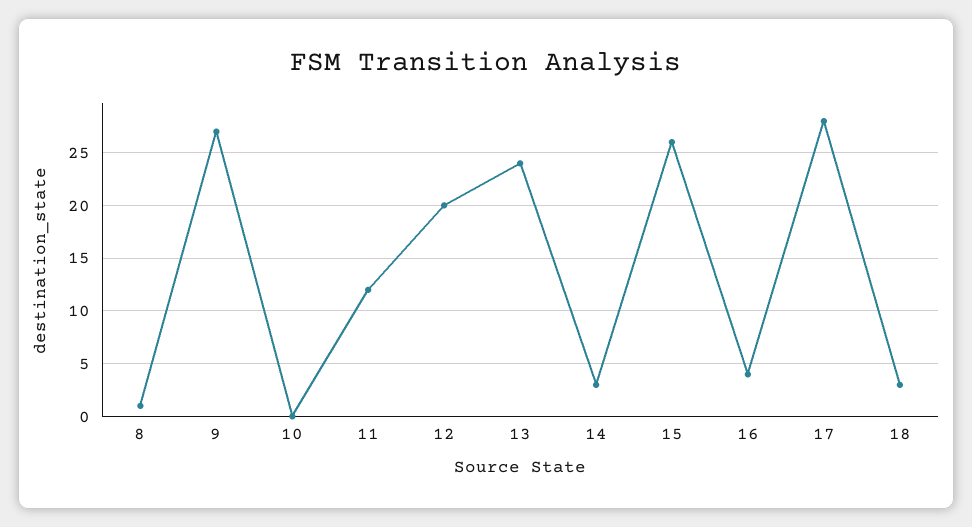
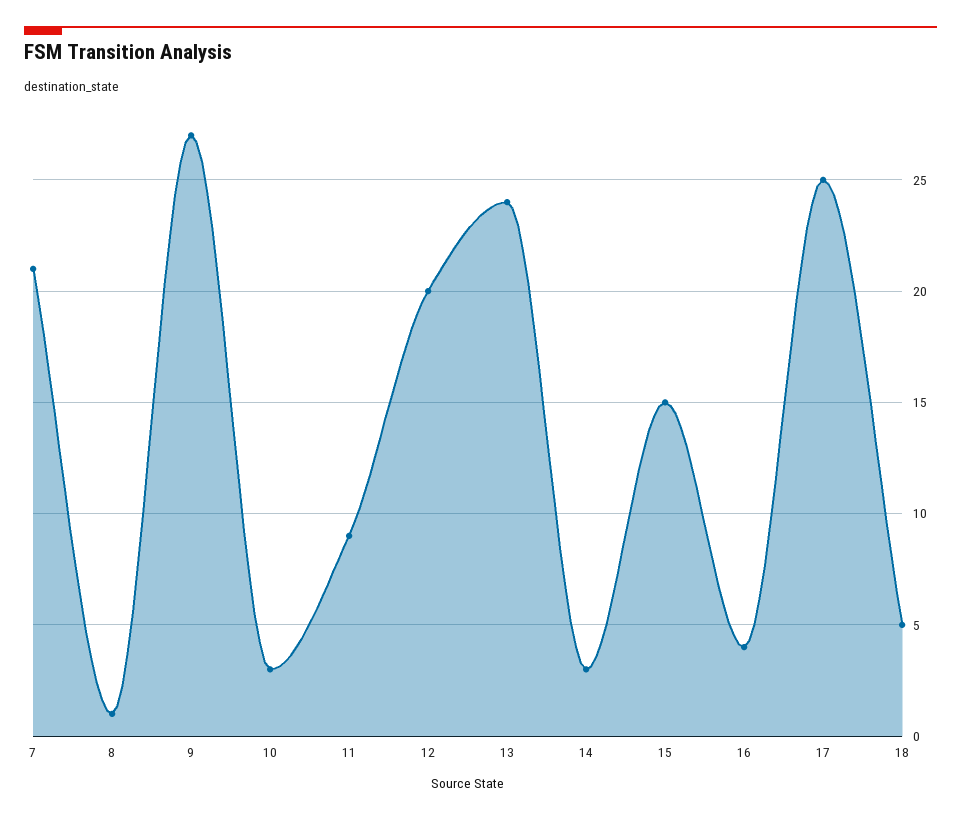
10: 0 -> 3
11: 12 -> 9
15: 26 -> 15
17: 28 -> 25
18: 3 -> 5
7: none -> 21

